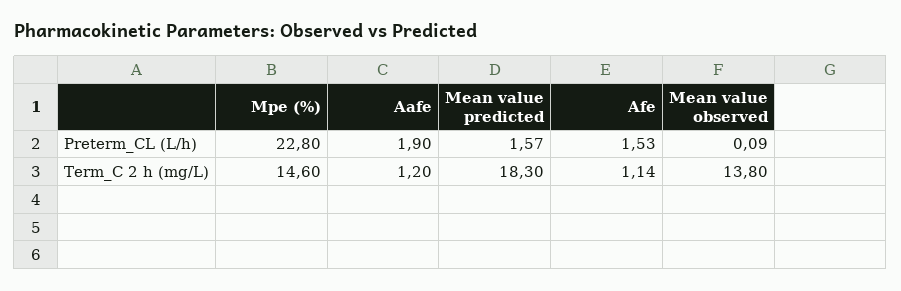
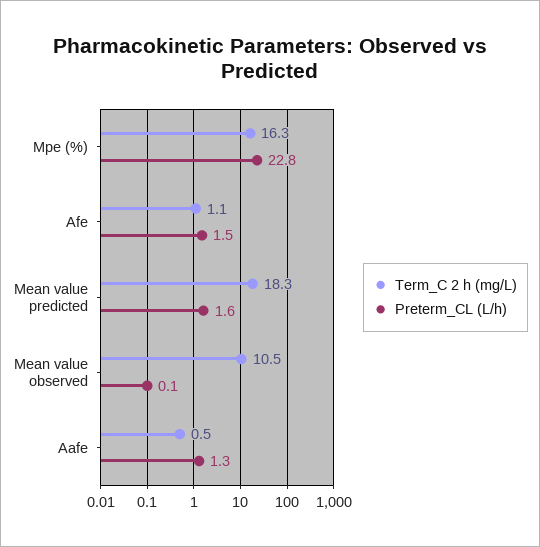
Preterm_CL (L/h), Aafe: 1.9 -> 1.3
Term_C 2 h (mg/L), Mpe (%): 14.6 -> 16.3
Term_C 2 h (mg/L), Aafe: 1.2 -> 0.5
Term_C 2 h (mg/L), Mean value observed: 13.8 -> 10.5

